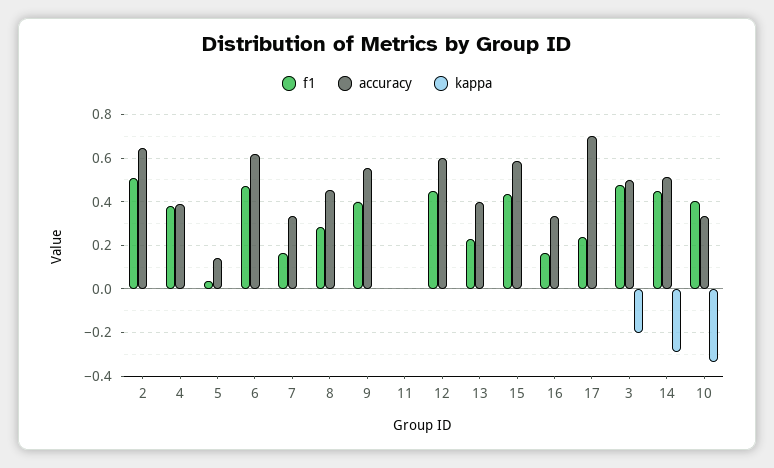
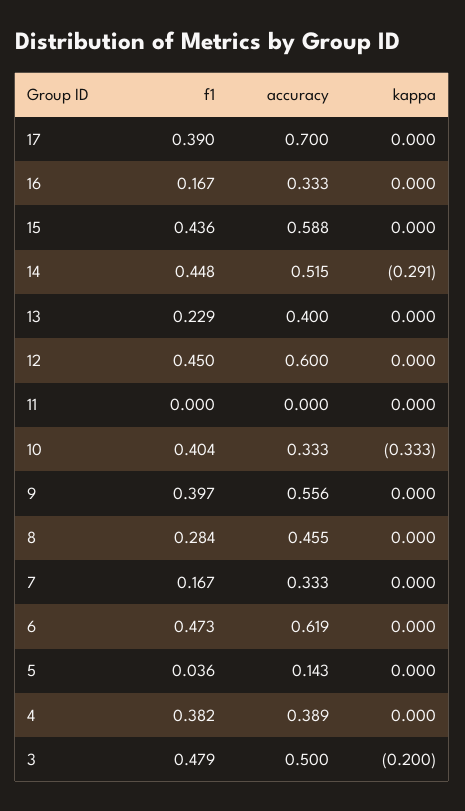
f1, 2: 0.5 -> none
accuracy, 2: 0.65 -> none
kappa, 2: 0 -> none
f1, 17: 0.25 -> 0.39

